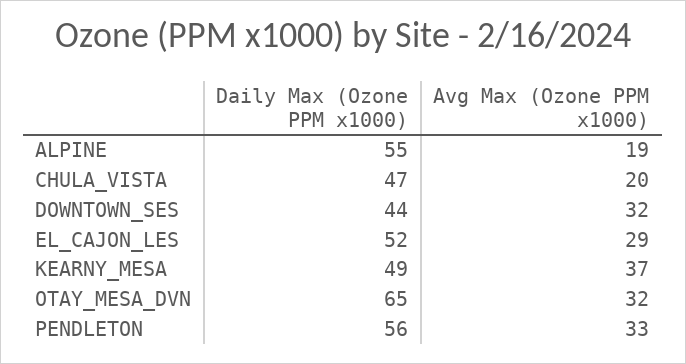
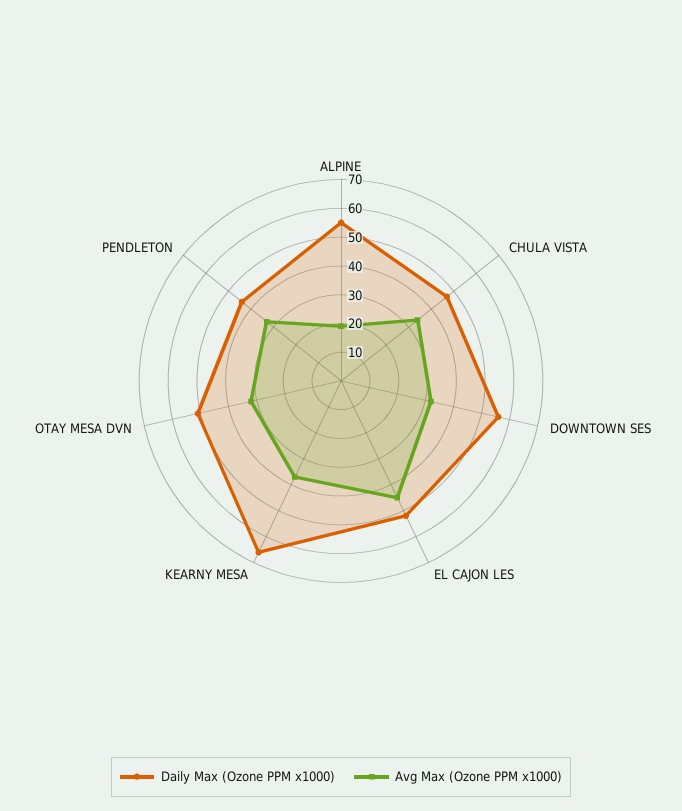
Avg Max (Ozone PPM x1000), CHULA_VISTA: 20 -> 35
Daily Max (Ozone PPM x1000), DOWNTOWN_SES: 44 -> 55
Avg Max (Ozone PPM x1000), EL_CAJON_LES: 29 -> 45
Daily Max (Ozone PPM x1000), KEARNY_MESA: 49 -> 65
Daily Max (Ozone PPM x1000), OTAY_MESA_DVN: 65 -> 50
Daily Max (Ozone PPM x1000), PENDLETON: 56 -> 45

